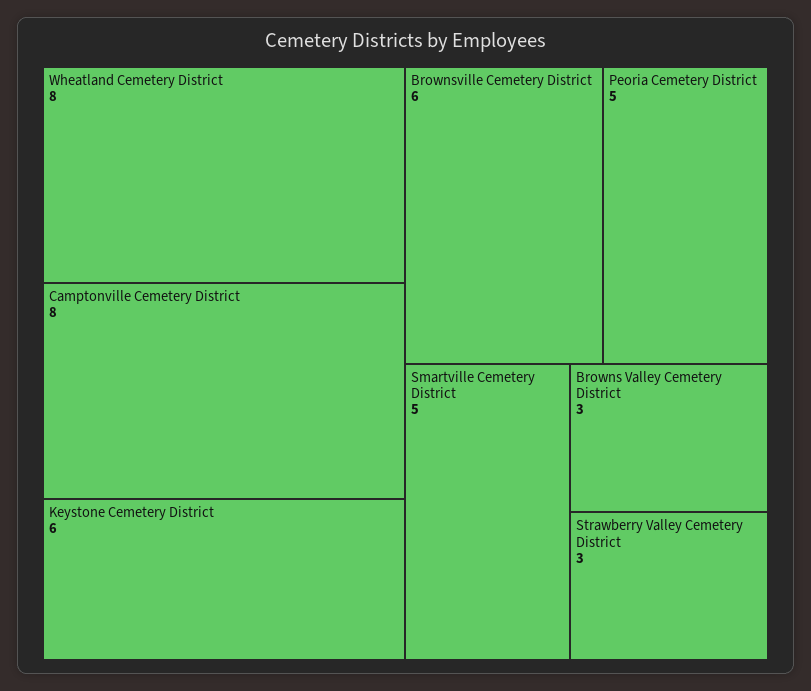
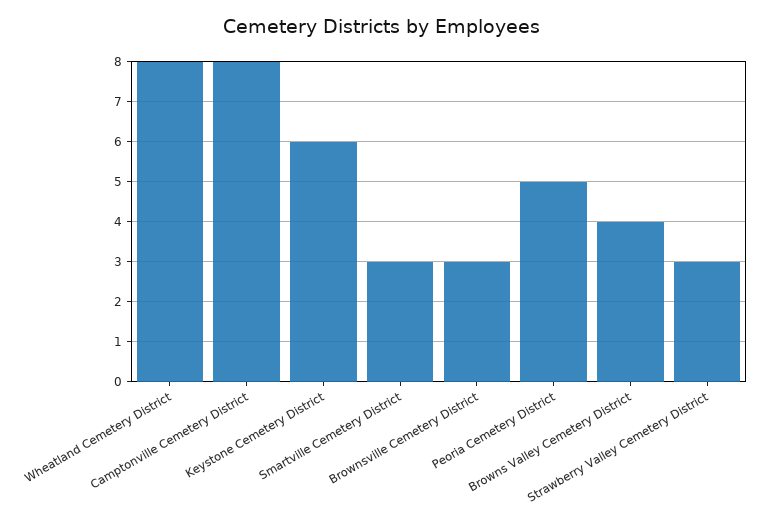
Brownsville Cemetery District: 6 -> 3
Smartville Cemetery District: 5 -> 3
Browns Valley Cemetery District: 3 -> 4

